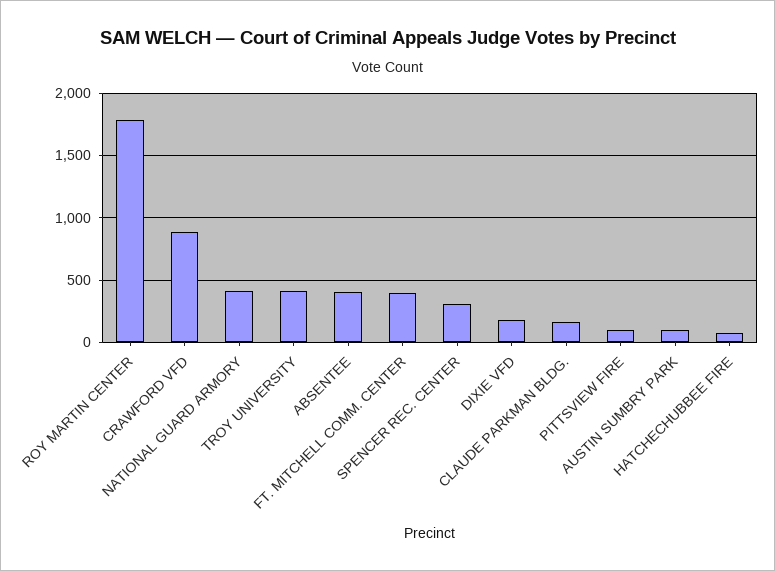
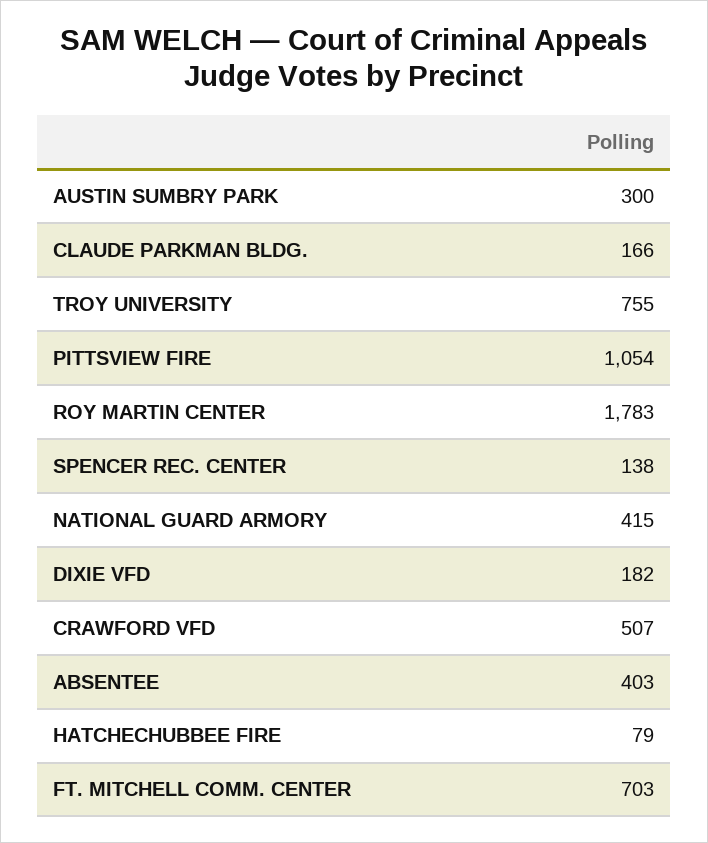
CRAWFORD VFD: 900 -> 507
TROY UNIVERSITY: 400 -> 755
FT. MITCHELL COMM. CENTER: 400 -> 703
SPENCER REC. CENTER: 300 -> 138
PITTSVIEW FIRE: 100 -> 1054
AUSTIN SUMBRY PARK: 100 -> 300

